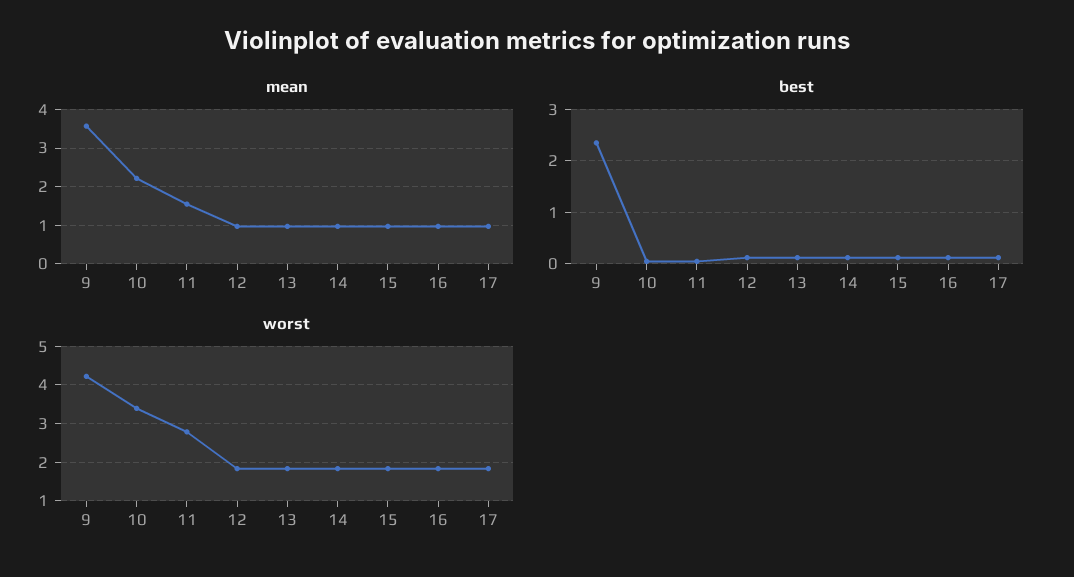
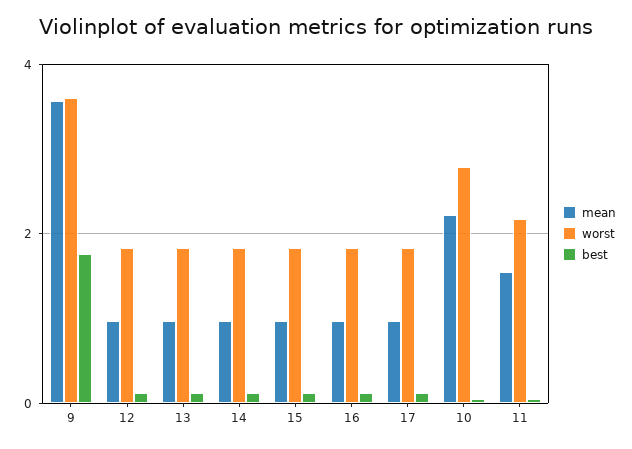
best, 9: 2.4 -> 1.8
worst, 9: 4.2 -> 3.6
worst, 10: 3.4 -> 2.8
worst, 11: 2.8 -> 2.2

